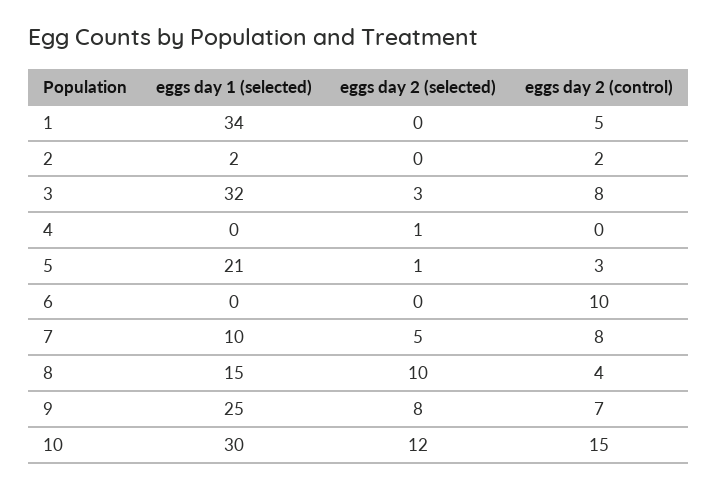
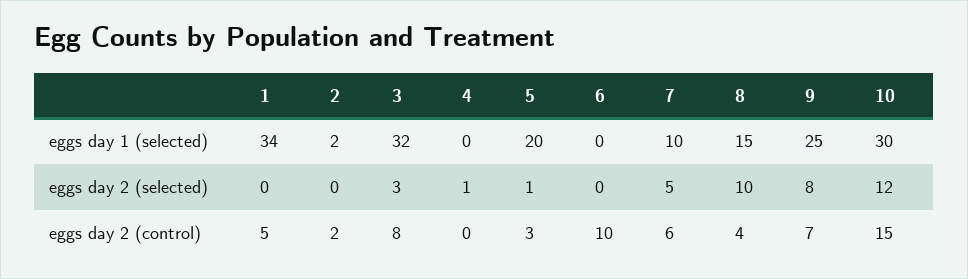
eggs day 1 (selected), 5: 21 -> 20
eggs day 2 (control), 7: 8 -> 6

